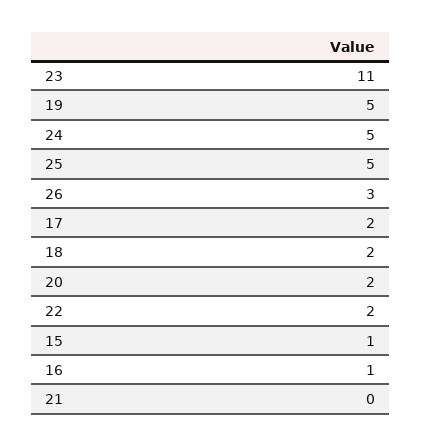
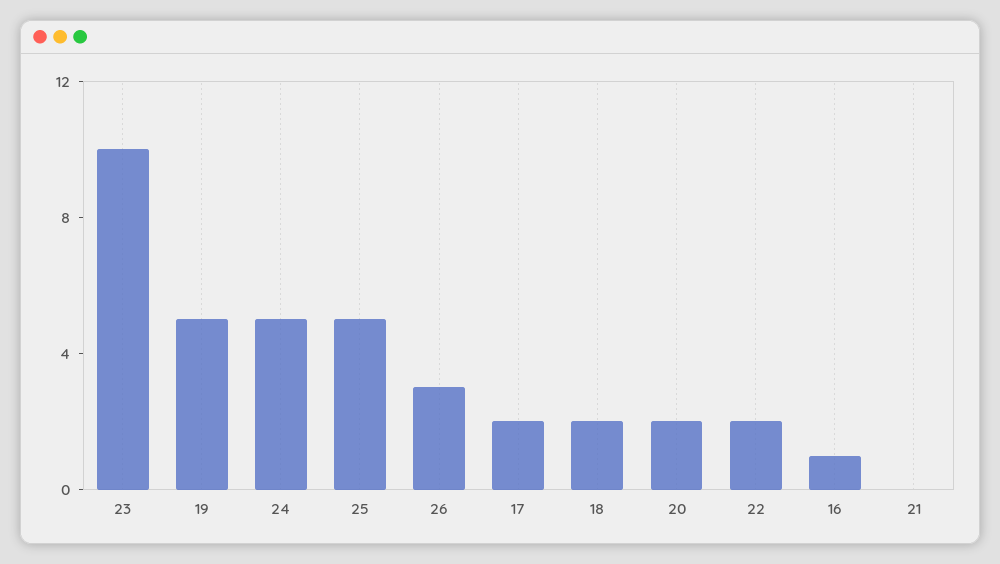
23: 11 -> 10
15: 1 -> none

